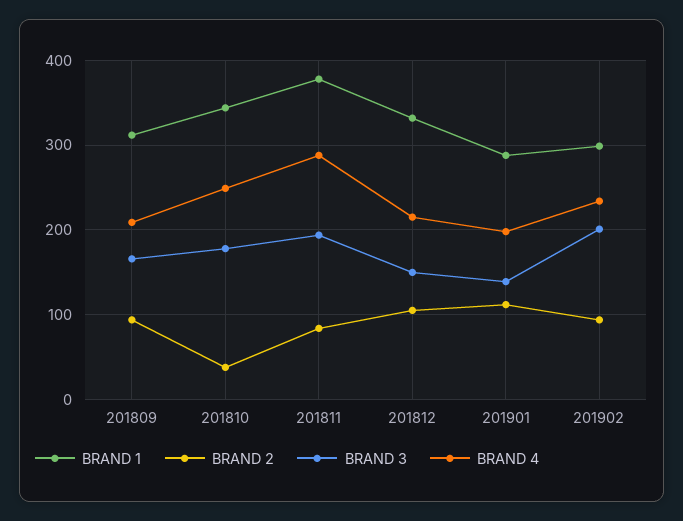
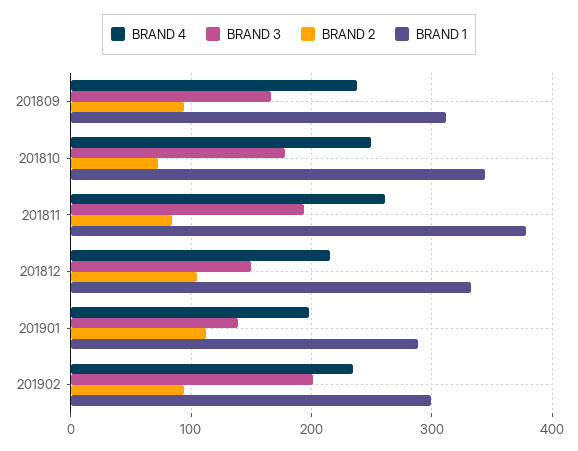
BRAND 4, 201809: 210 -> 240
BRAND 2, 201810: 40 -> 70
BRAND 4, 201811: 290 -> 260

